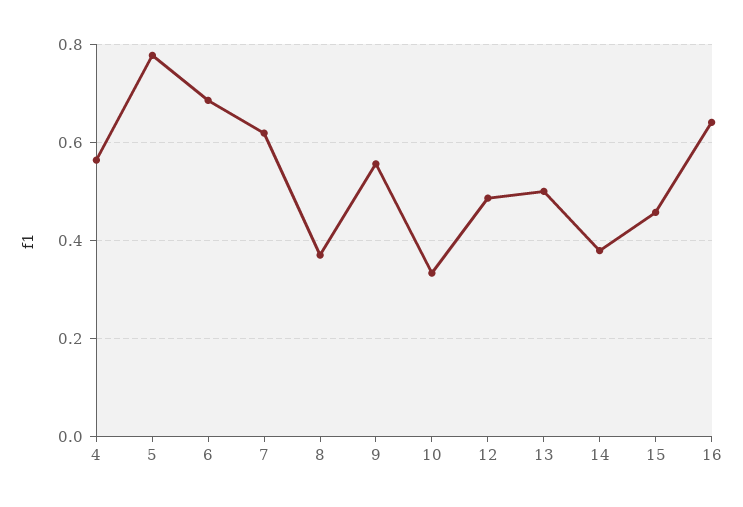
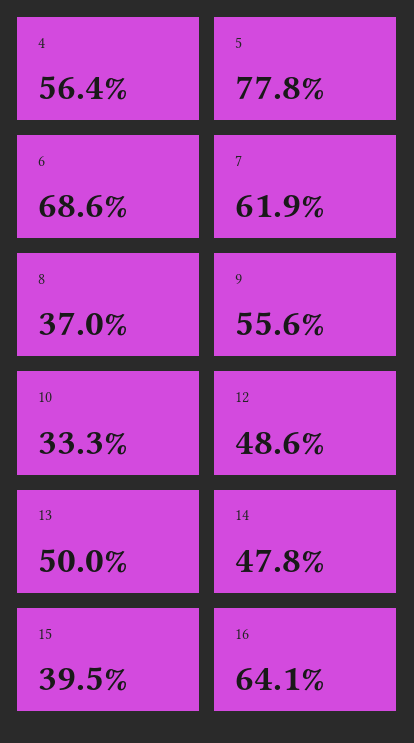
14: 0.38 -> 0.478
15: 0.46 -> 0.395

